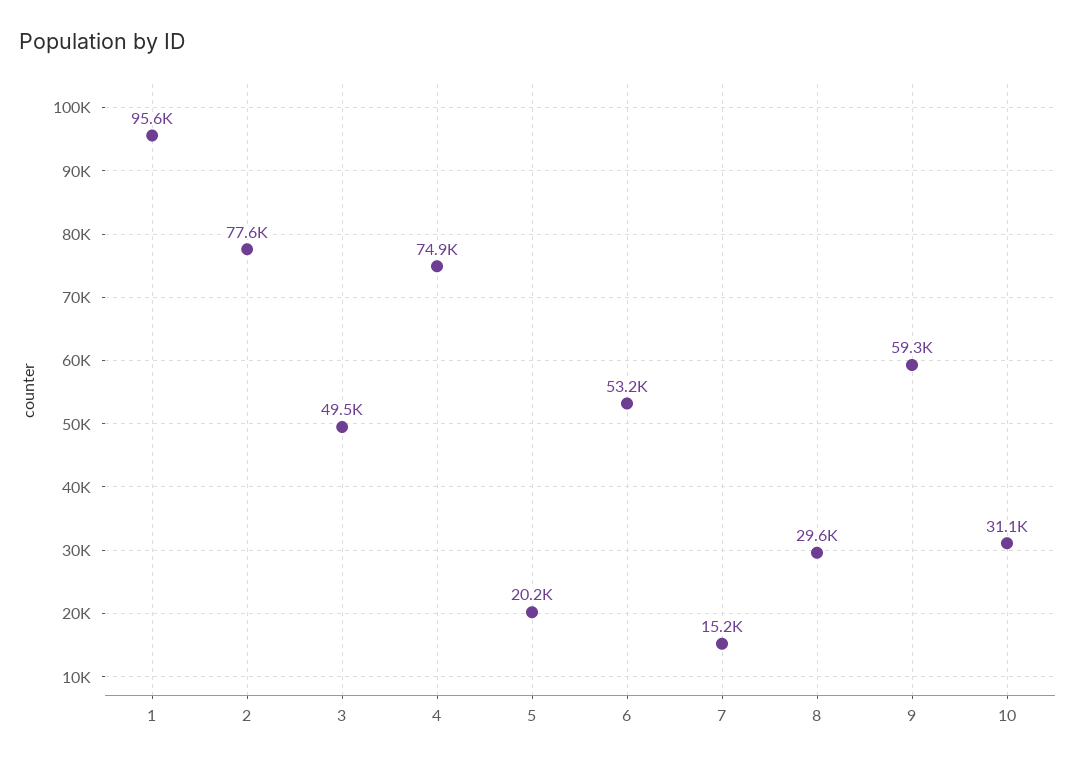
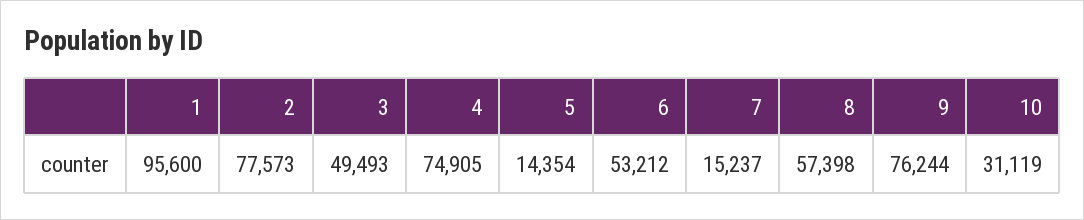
5: 20200 -> 14354
8: 29600 -> 57398
9: 59300 -> 76244

